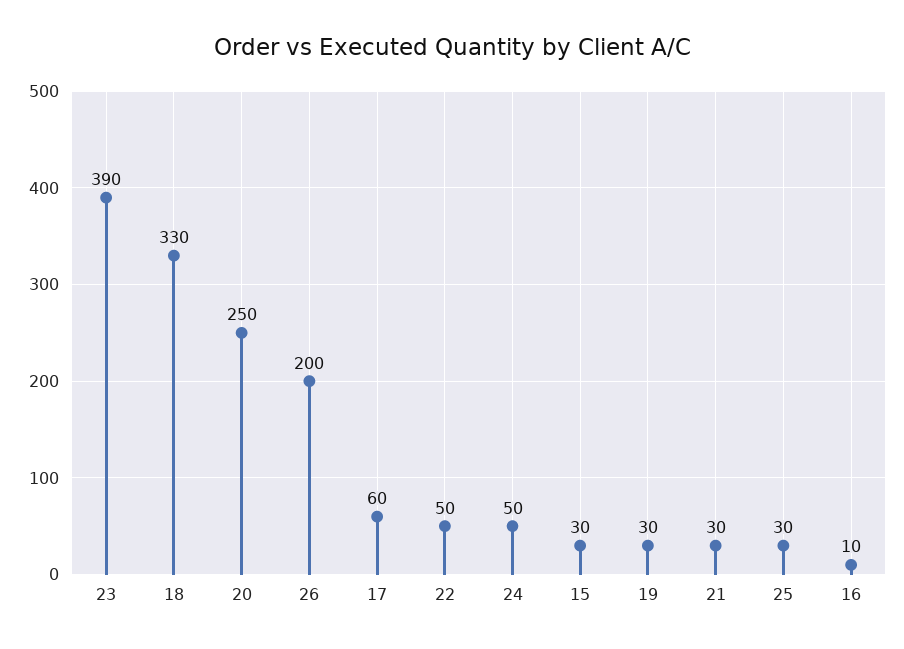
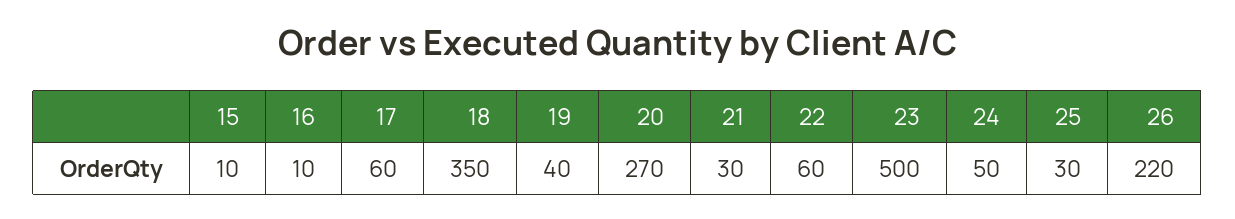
23: 390 -> 500
18: 330 -> 350
20: 250 -> 270
26: 200 -> 220
22: 50 -> 60
15: 30 -> 10
19: 30 -> 40

